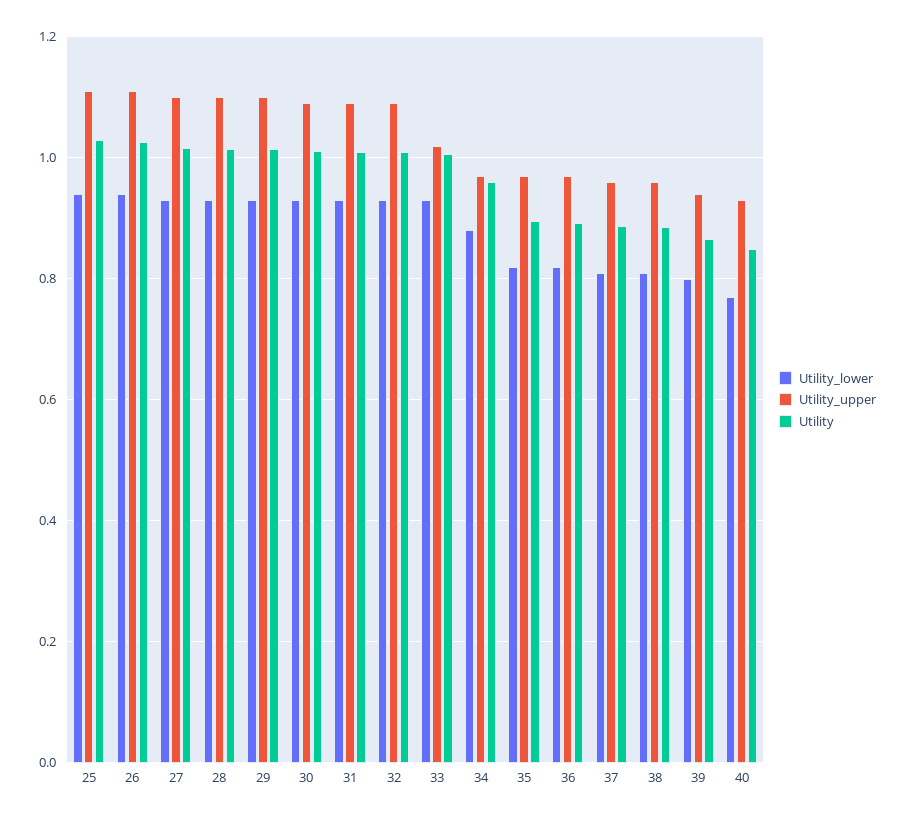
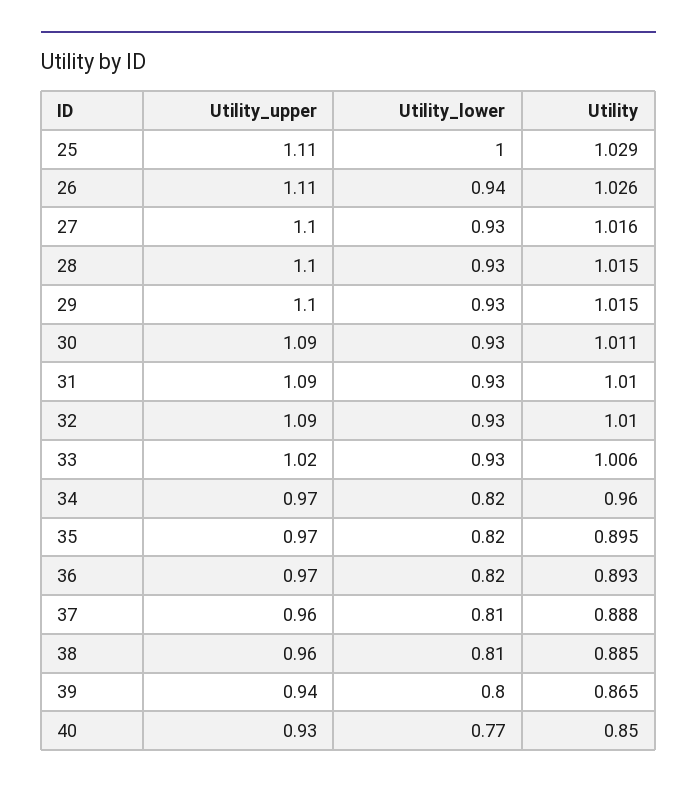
Utility_lower, 25: 0.94 -> 1
Utility_lower, 34: 0.88 -> 0.82

